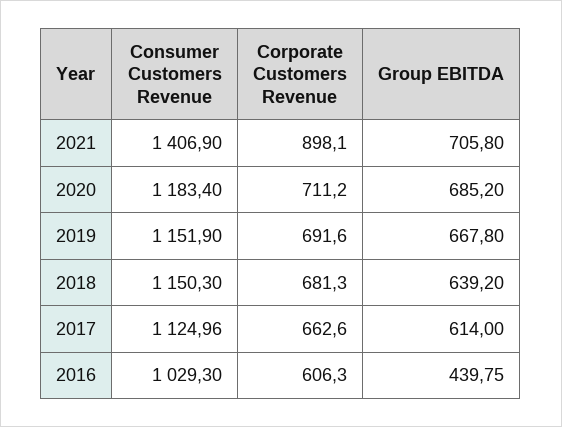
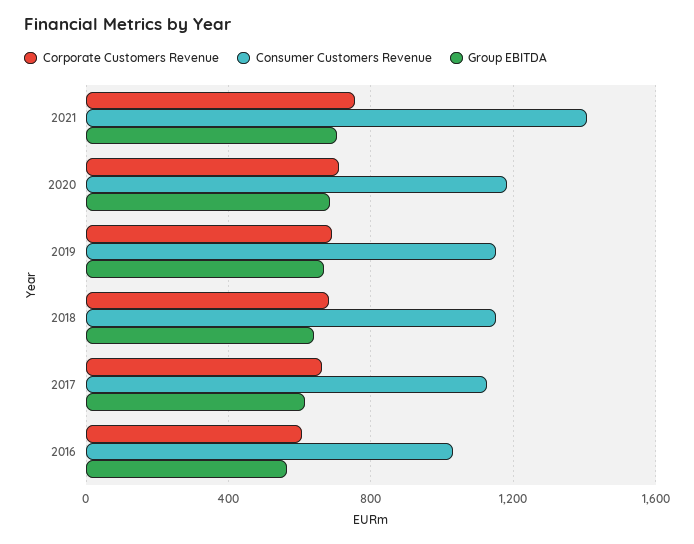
Corporate Customers Revenue, 2021: 898.1 -> 750
Group EBITDA, 2016: 439.75 -> 550

